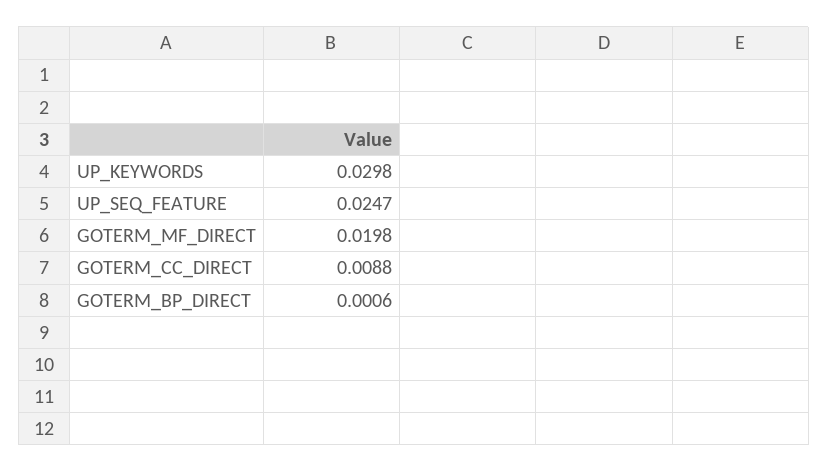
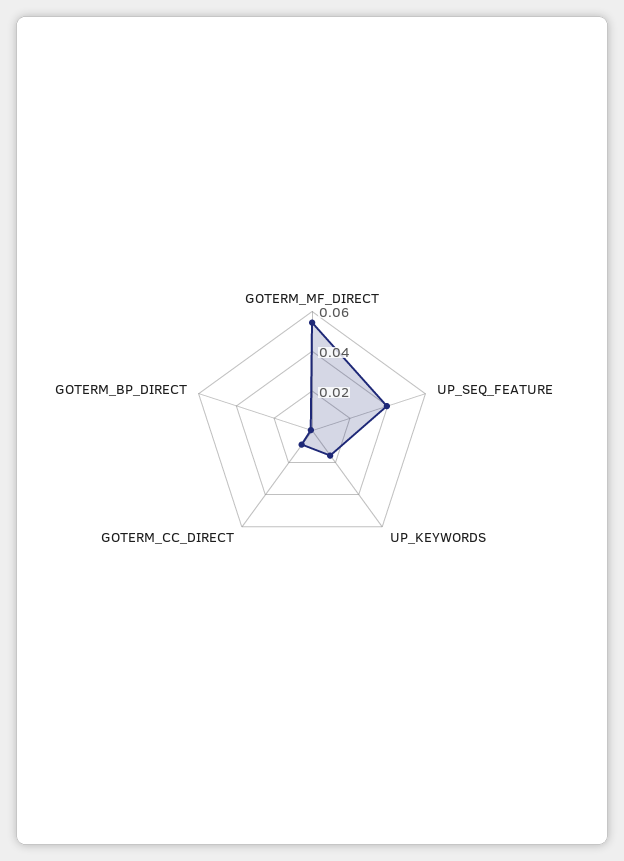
UP_KEYWORDS: 0.0298 -> 0.015
UP_SEQ_FEATURE: 0.0247 -> 0.04
GOTERM_MF_DIRECT: 0.0198 -> 0.055

